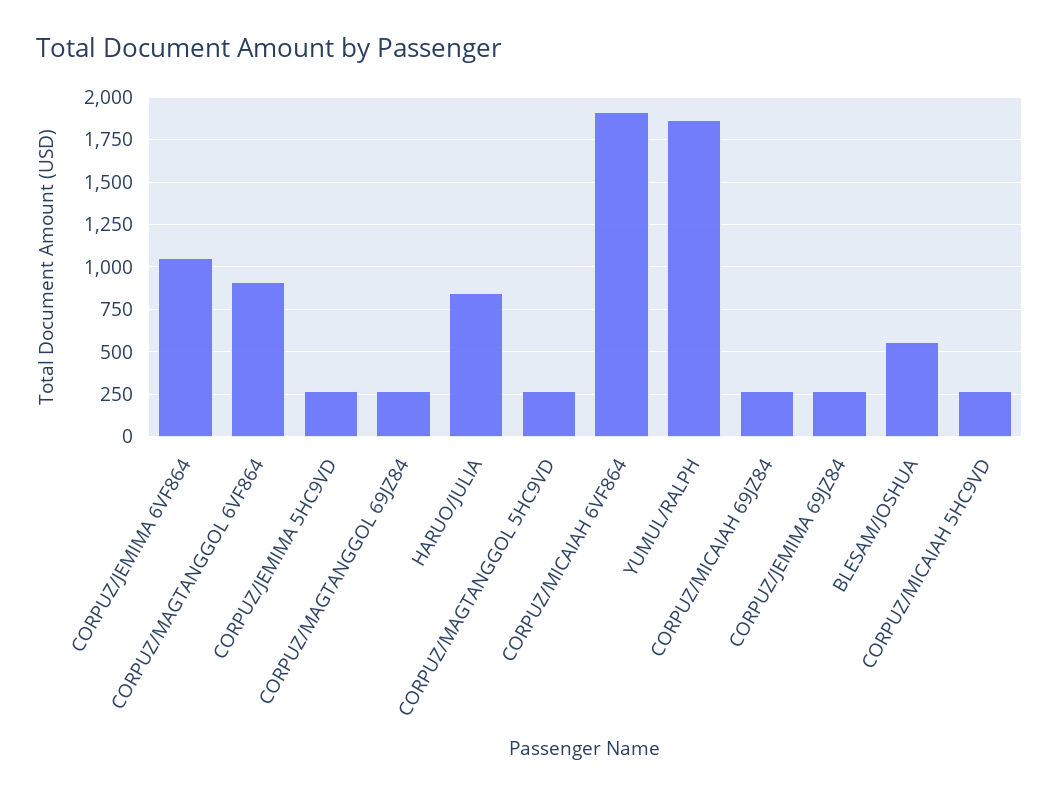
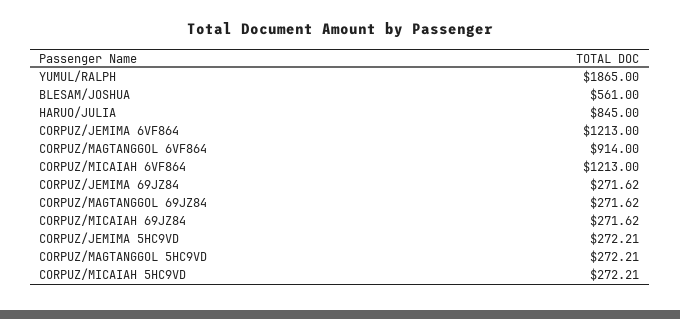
CORPUZ/JEMIMA 6VF864: 1050 -> 1213
CORPUZ/MICAIAH 6VF864: 1900 -> 1213

